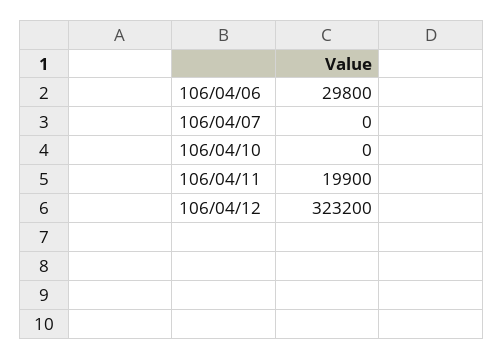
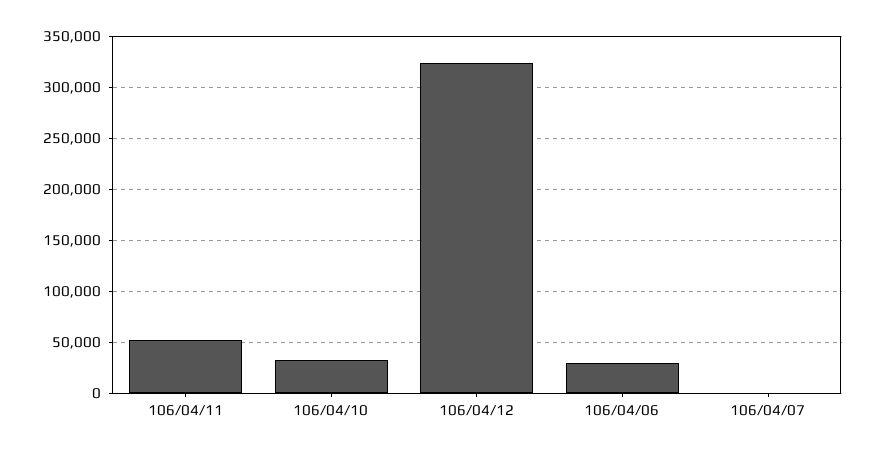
106/04/10: 0 -> 30000
106/04/11: 19900 -> 50000

